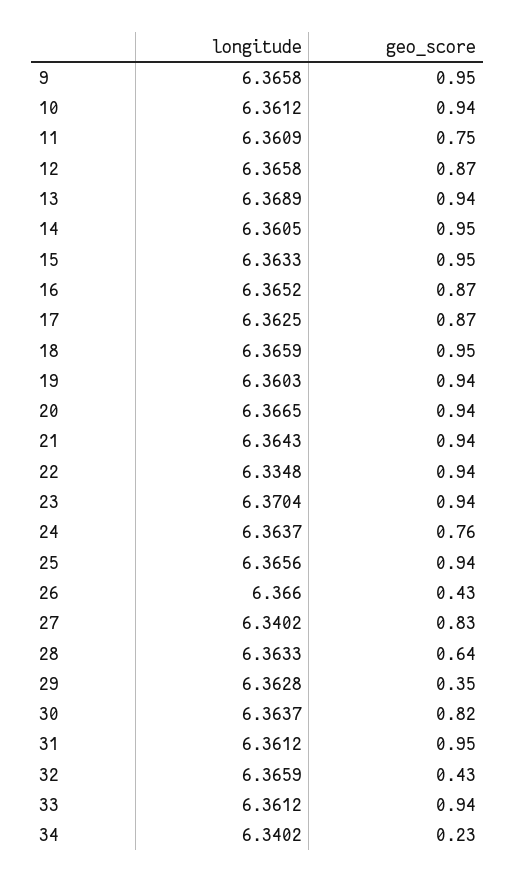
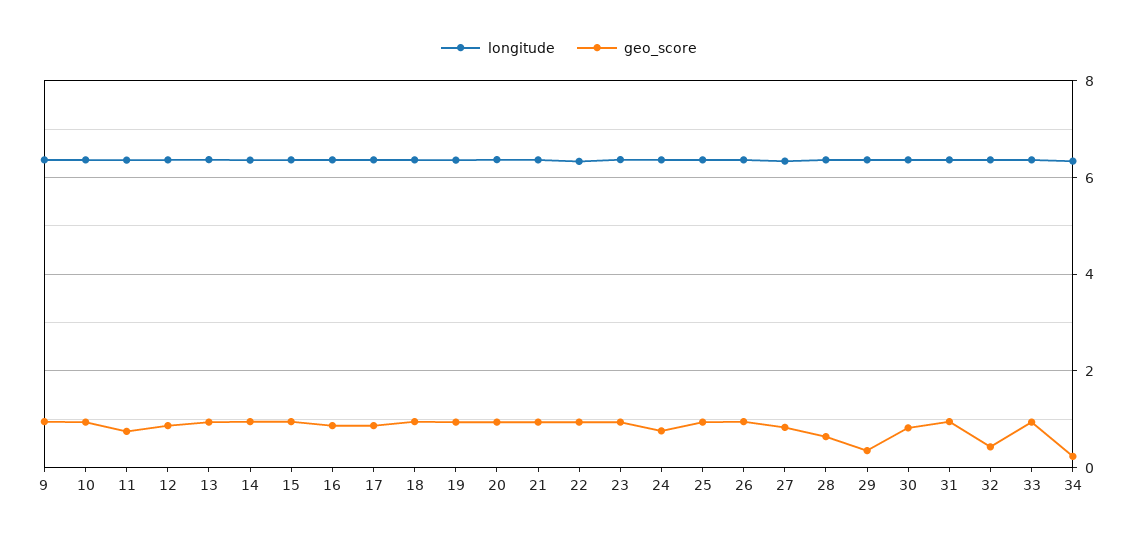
geo_score, 26: 0.43 -> 1

